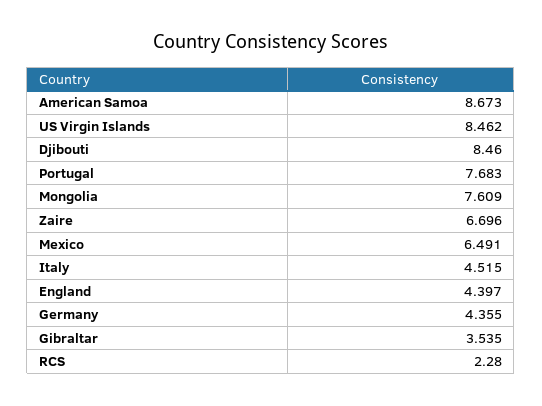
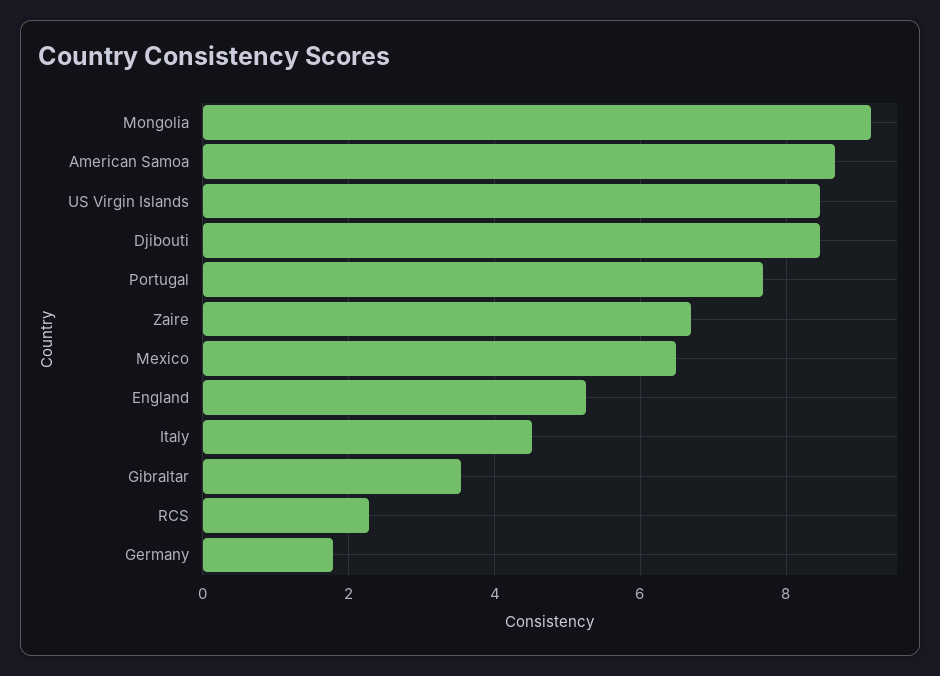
Mongolia: 7.609 -> 9.2
England: 4.397 -> 5.2
Germany: 4.355 -> 1.8

